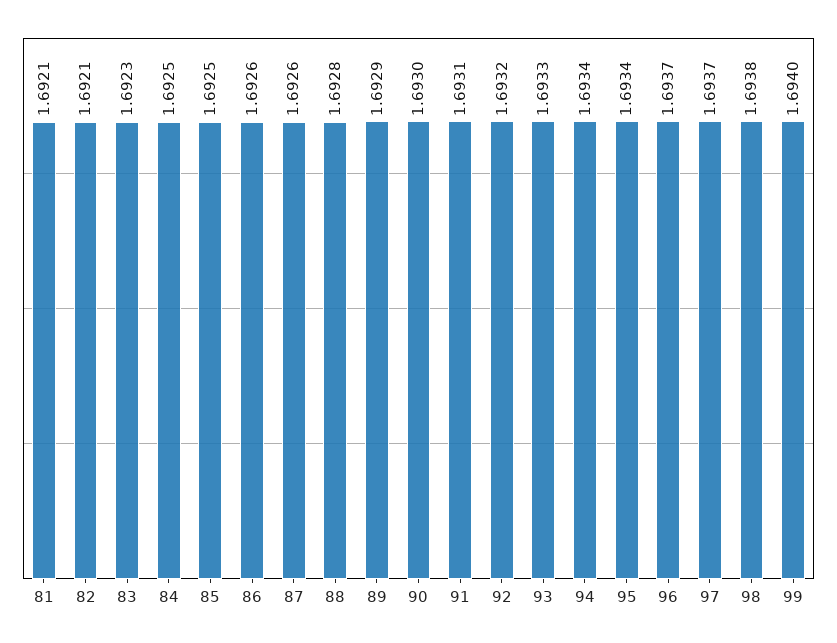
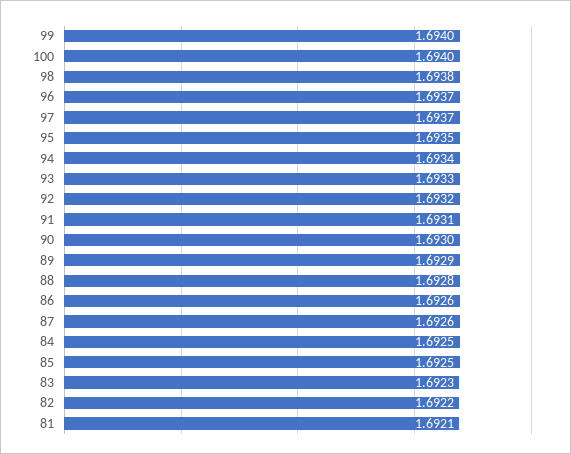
82: 1.6921 -> 1.6922
95: 1.6934 -> 1.6935
100: none -> 1.694

